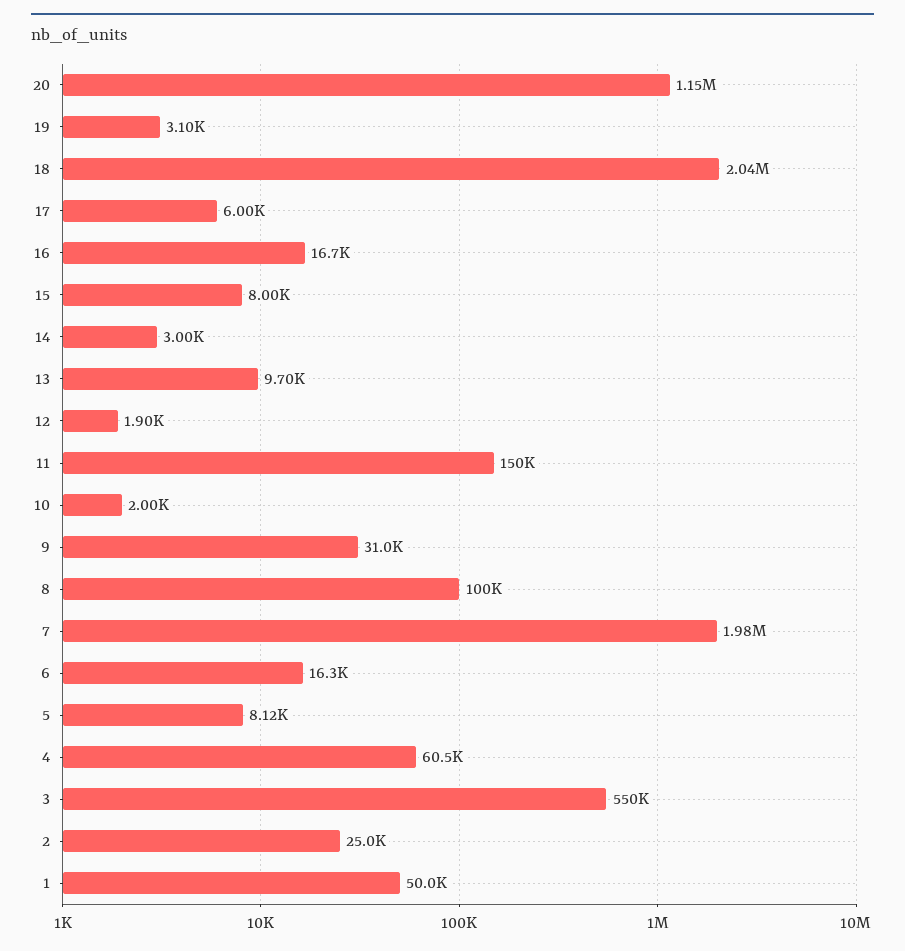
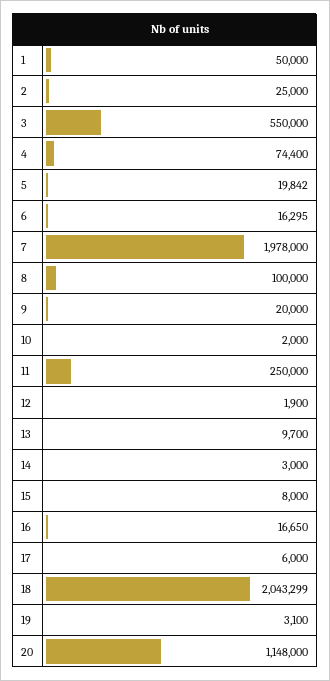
11: 150000 -> 250000
9: 31000 -> 20000
5: 8120 -> 19842
4: 60500 -> 74400

